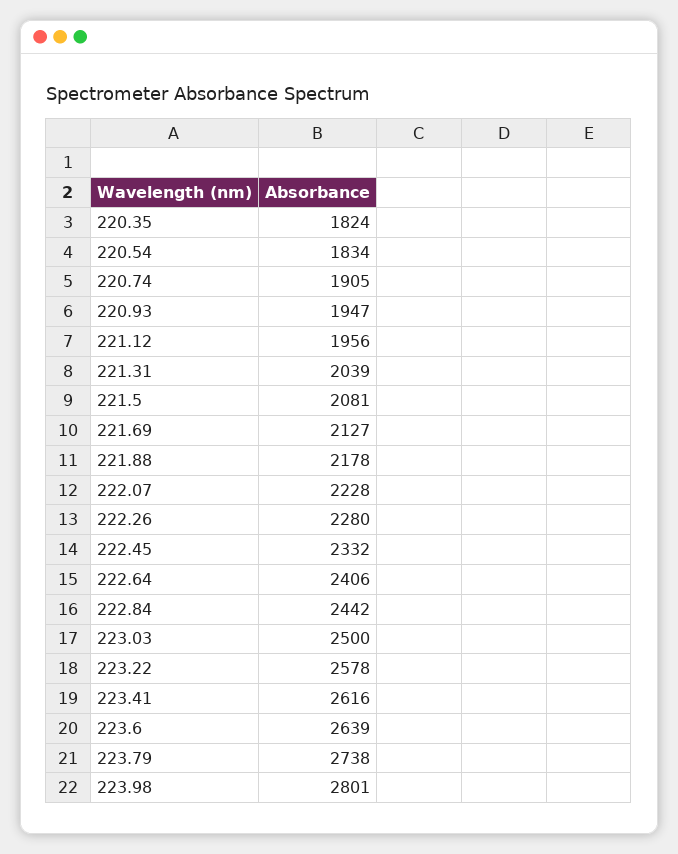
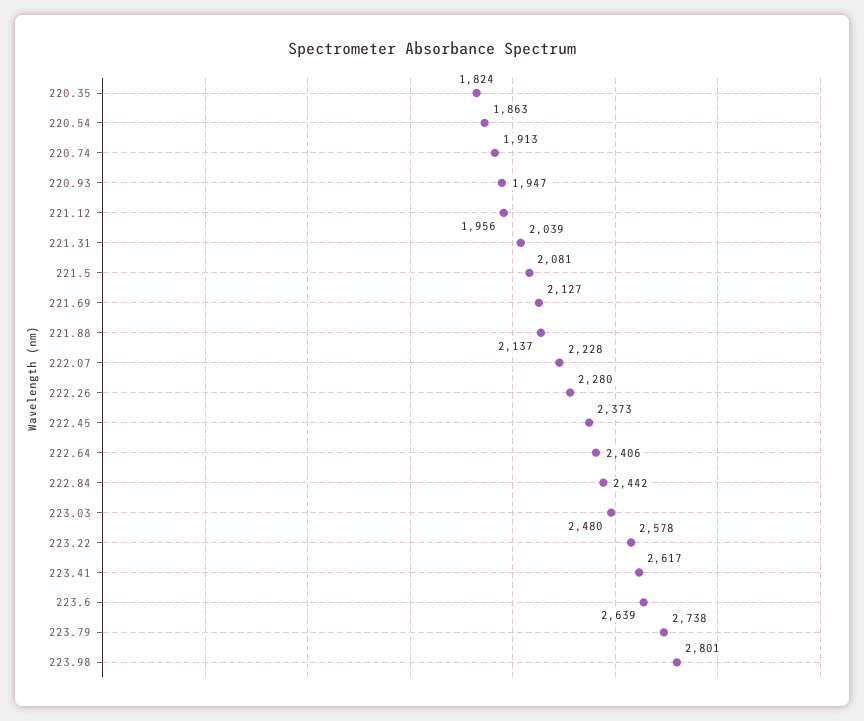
220.54: 1834 -> 1863
220.74: 1905 -> 1913
221.88: 2178 -> 2137
222.45: 2332 -> 2373
223.03: 2500 -> 2480
223.41: 2616 -> 2617

